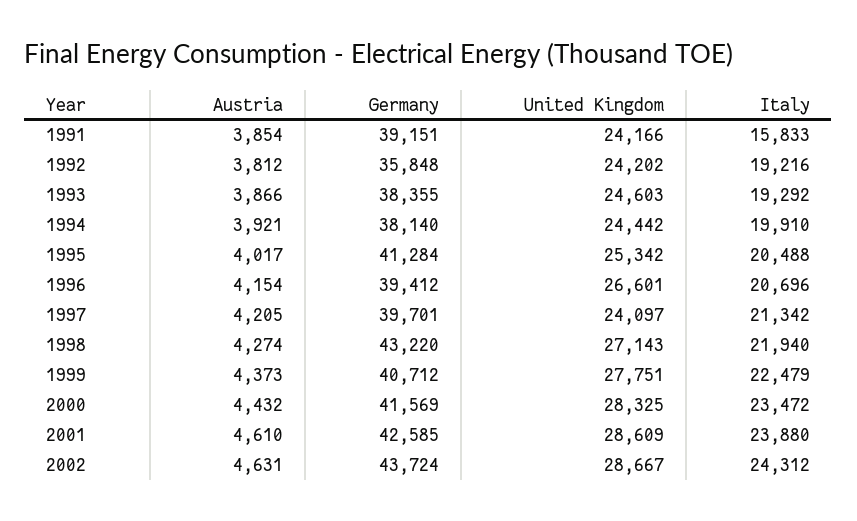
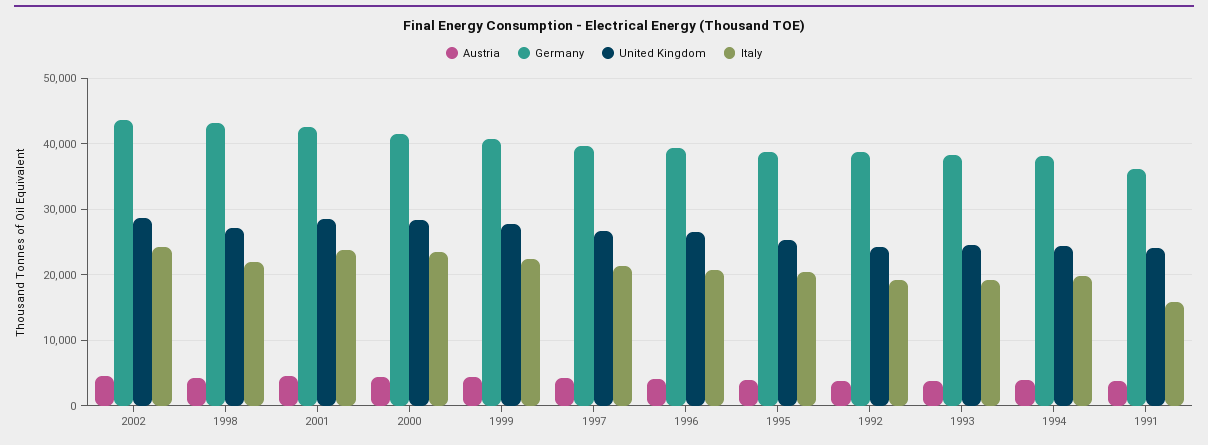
Germany, 1991: 39151 -> 36000
Germany, 1992: 35848 -> 39000
Germany, 1995: 41284 -> 39000
United Kingdom, 1997: 24097 -> 27000

